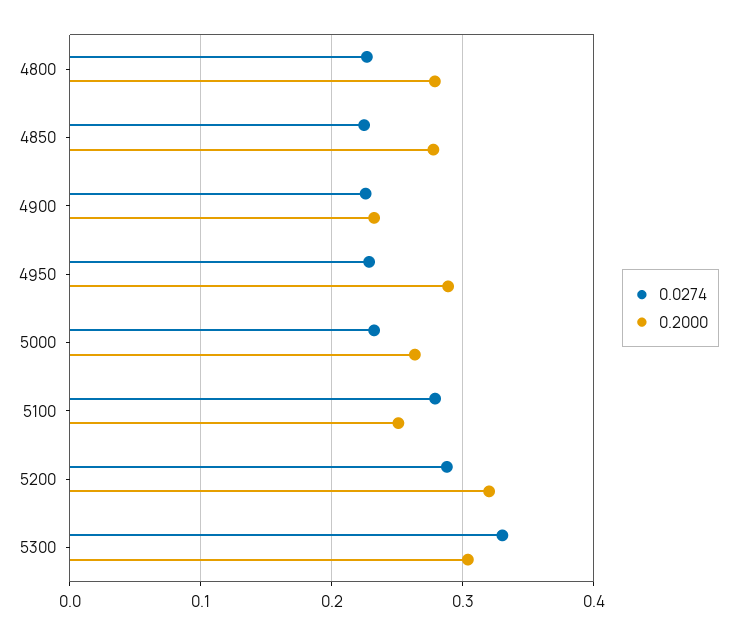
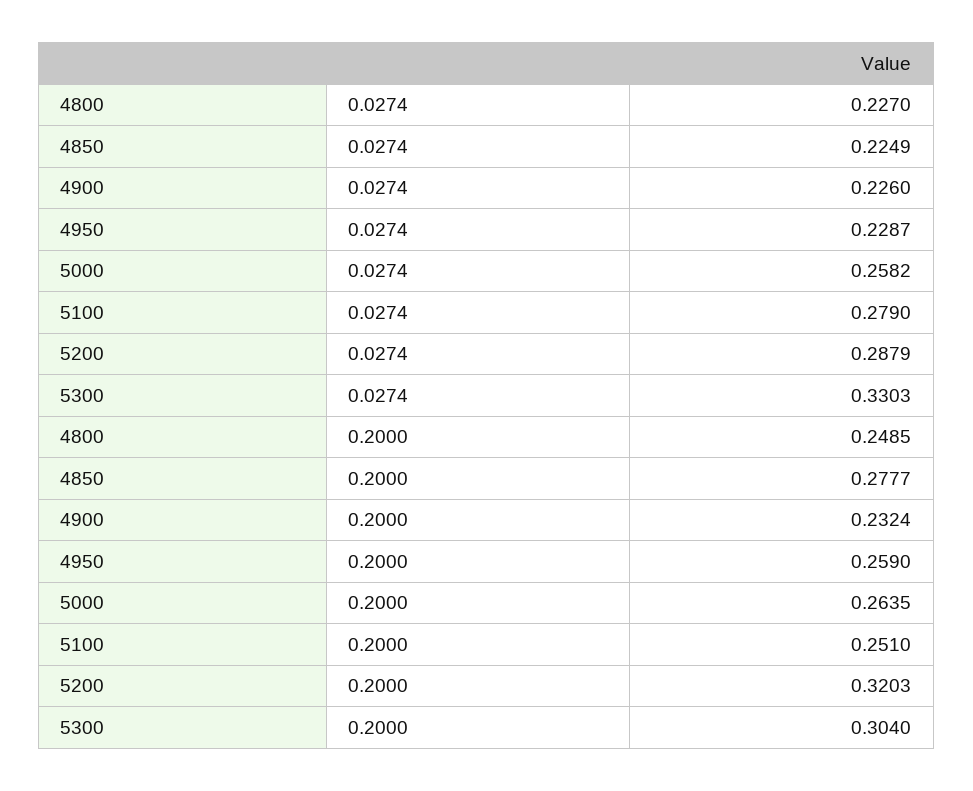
0.2000, 4800: 0.28 -> 0.2485
0.2000, 4950: 0.29 -> 0.259
0.0274, 5000: 0.23 -> 0.2582

